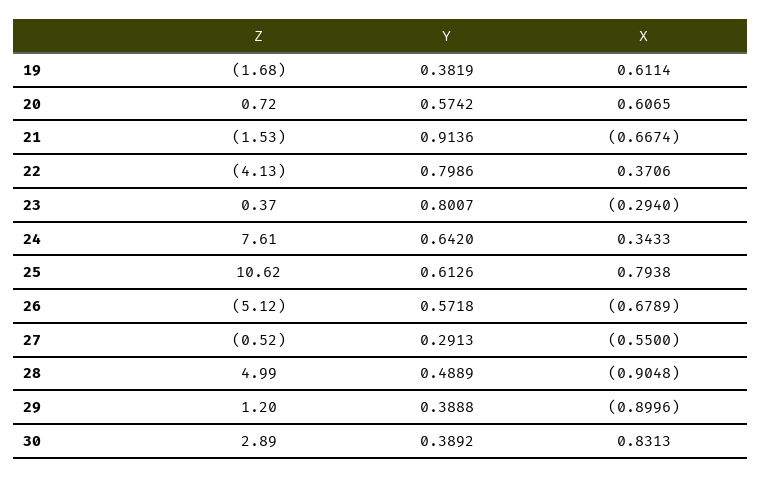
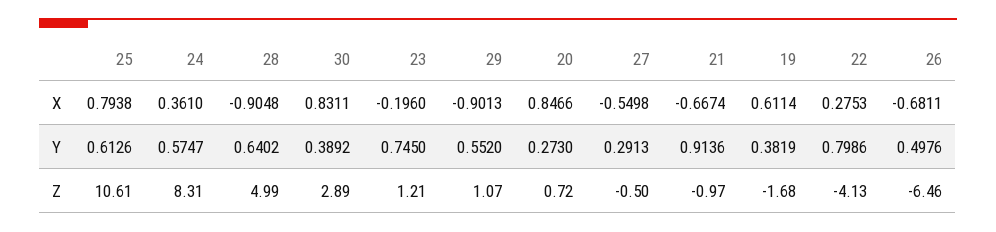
Y, 20: 0.5742 -> 0.273
X, 20: 0.6065 -> 0.8466
Z, 21: -1.53 -> -0.97
X, 22: 0.3706 -> 0.2753
Z, 23: 0.37 -> 1.21
Y, 23: 0.8007 -> 0.745
X, 23: -0.294 -> -0.196
Z, 24: 7.61 -> 8.31
Y, 24: 0.642 -> 0.5747
X, 24: 0.3433 -> 0.361
Z, 25: 10.62 -> 10.61
Z, 26: -5.12 -> -6.46
Y, 26: 0.5718 -> 0.4976
X, 26: -0.6789 -> -0.6811
Z, 27: -0.52 -> -0.5
X, 27: -0.55 -> -0.5498
Y, 28: 0.4889 -> 0.6402
Z, 29: 1.2 -> 1.07
Y, 29: 0.3888 -> 0.552
X, 29: -0.8996 -> -0.9013
X, 30: 0.8313 -> 0.8311

